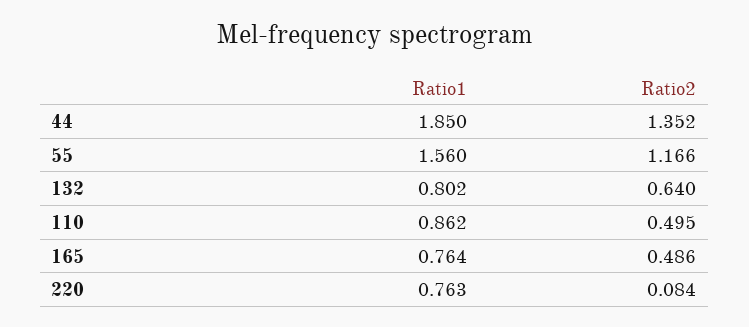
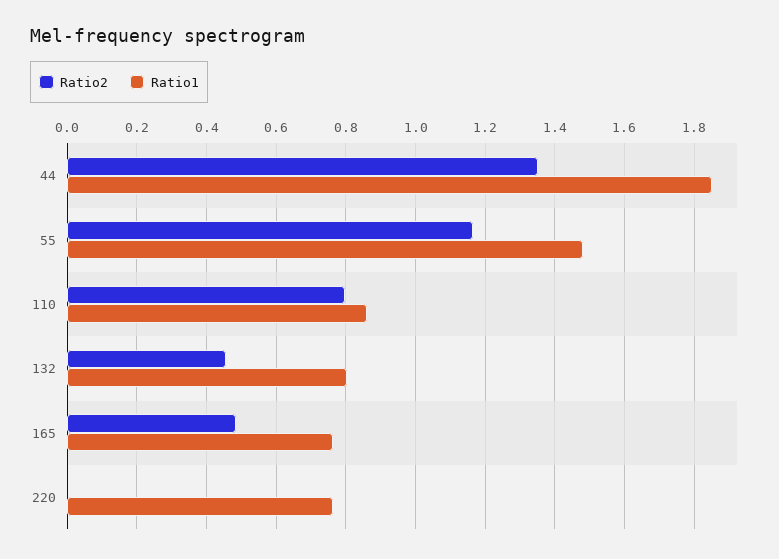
Ratio1, 55: 1.56 -> 1.48
Ratio2, 132: 0.64 -> 0.46
Ratio2, 110: 0.495 -> 0.8
Ratio2, 220: 0.084 -> 0

